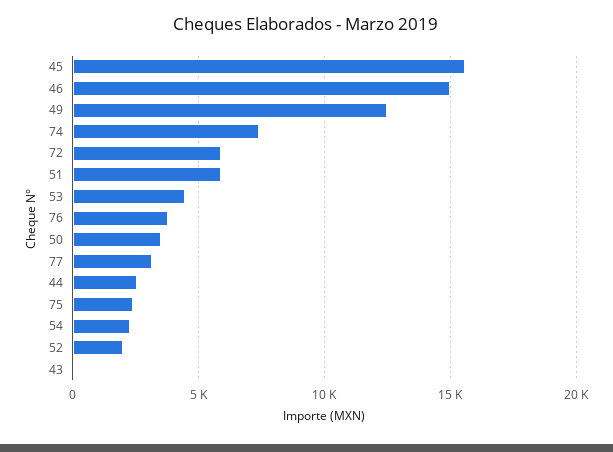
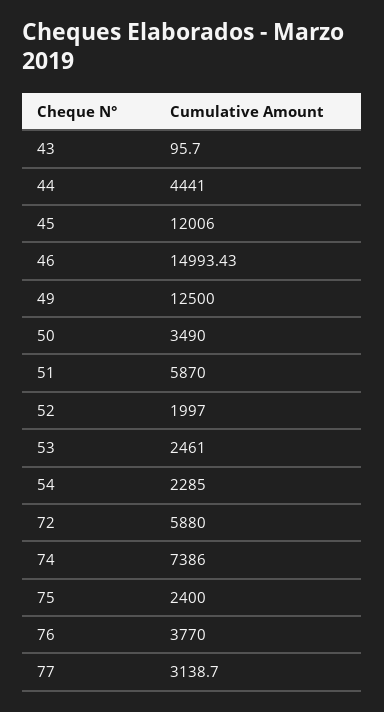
45: 15500 -> 12006
53: 4500 -> 2461
44: 2500 -> 4441

